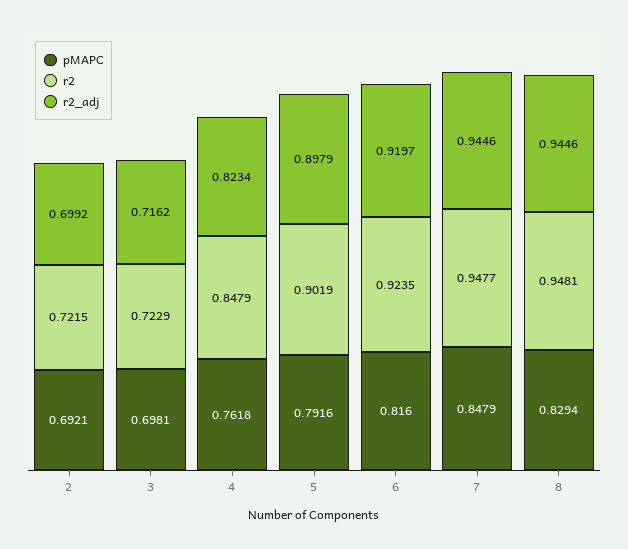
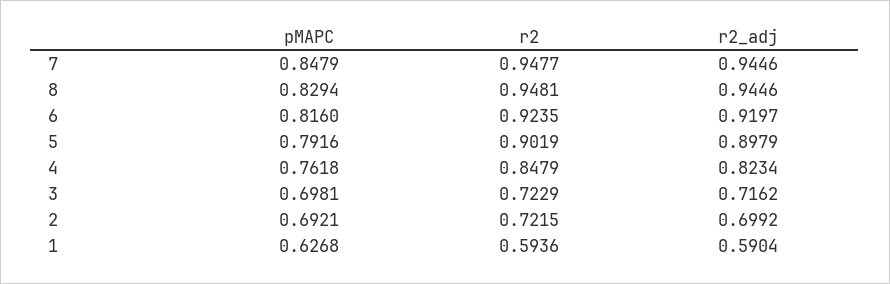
pMAPC, 1: none -> 0.6268
r2, 1: none -> 0.5936
r2_adj, 1: none -> 0.5904

